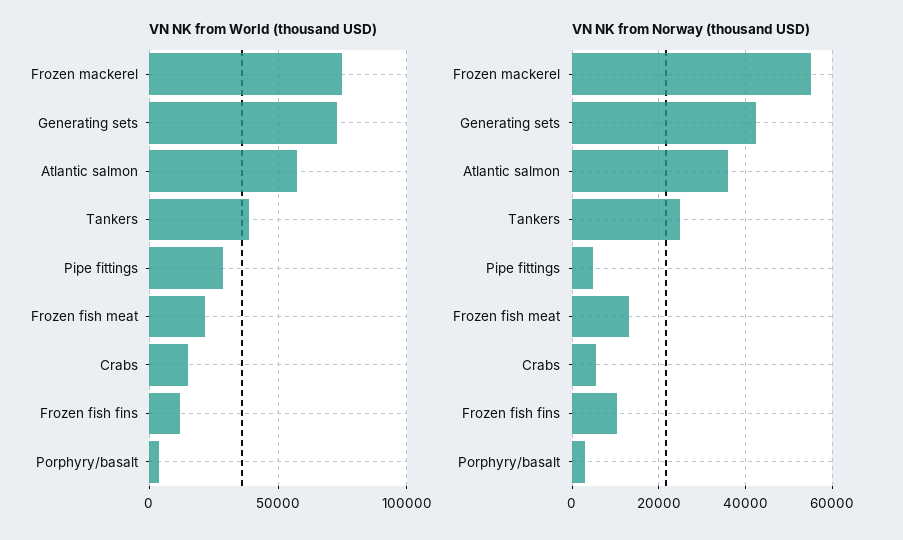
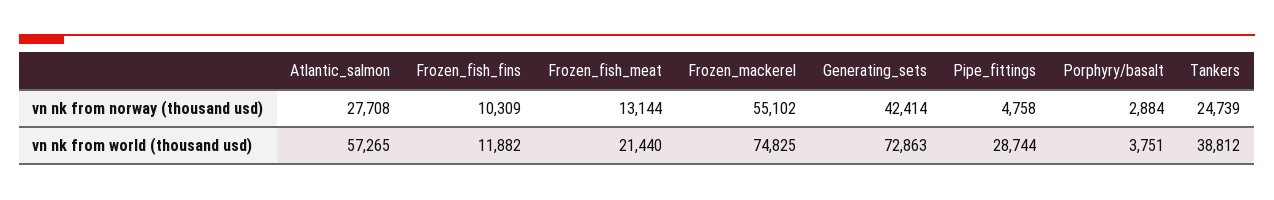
VN NK from World (thousand USD), Crabs: 15000 -> none
VN NK from Norway (thousand USD), Atlantic salmon: 36000 -> 27708
VN NK from Norway (thousand USD), Crabs: 6000 -> none

